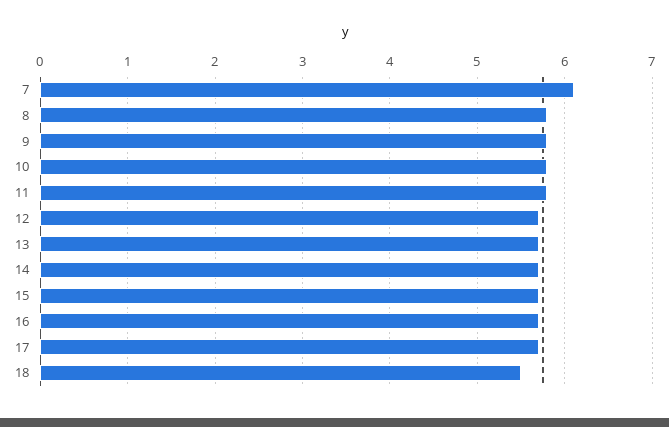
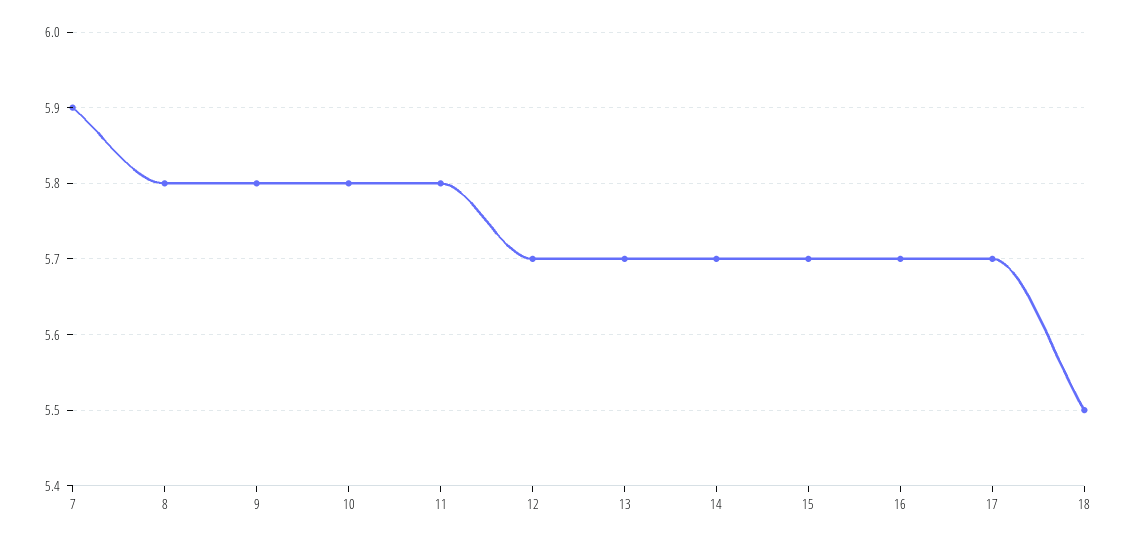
7: 6.1 -> 5.9

